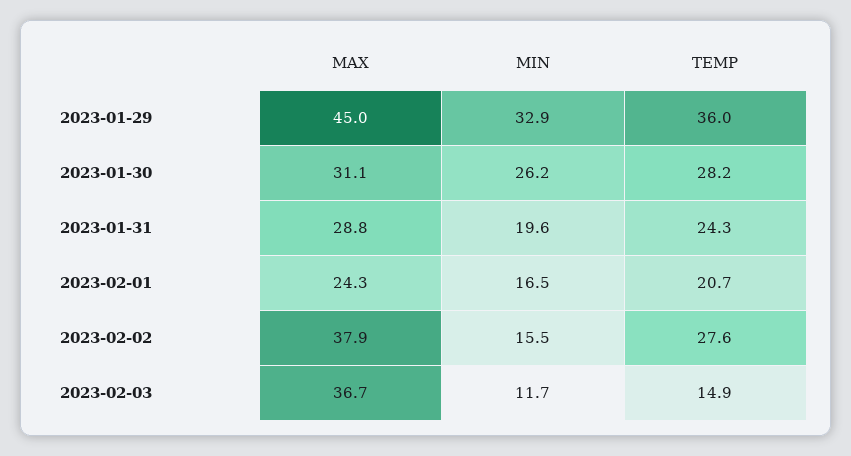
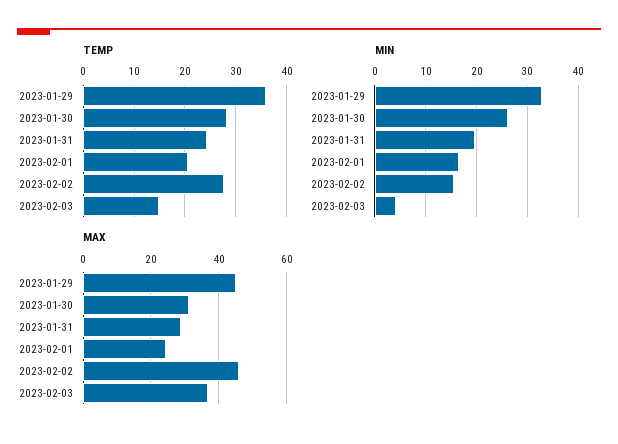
MAX, 2023-02-02: 37.9 -> 46
MIN, 2023-02-03: 11.7 -> 4

